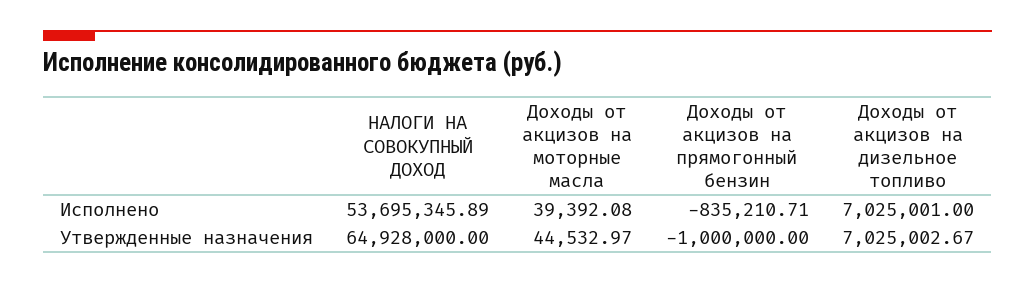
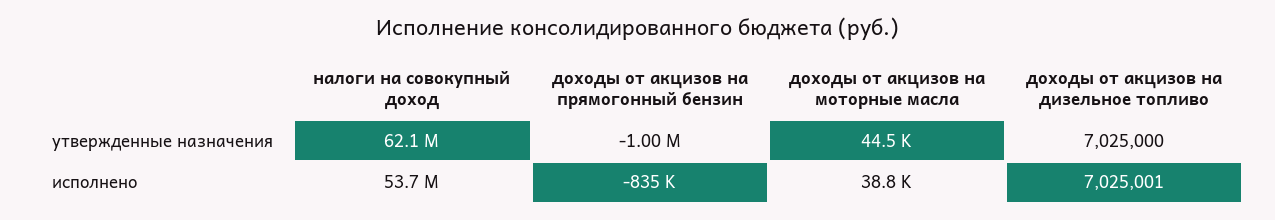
Доходы от акцизов на моторные масла, Исполнено: 39392.08 -> 38800
НАЛОГИ НА СОВОКУПНЫЙ ДОХОД, Утвержденные назначения: 64928000 -> 62100000
Доходы от акцизов на дизельное топливо, Утвержденные назначения: 7025002.67 -> 7025000

